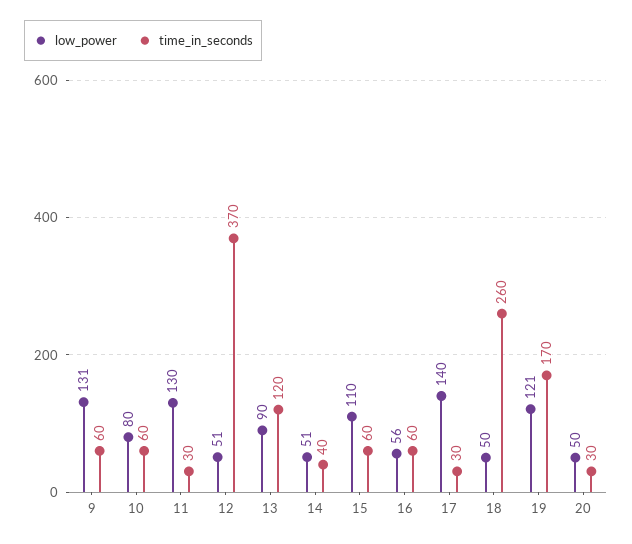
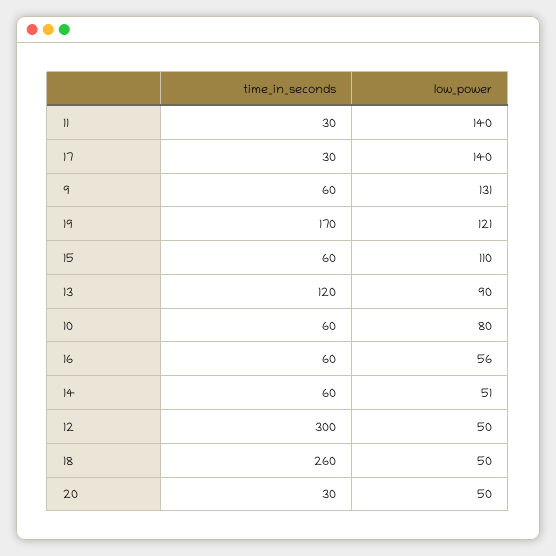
low_power, 11: 130 -> 140
low_power, 12: 51 -> 50
time_in_seconds, 12: 370 -> 300
time_in_seconds, 14: 40 -> 60

